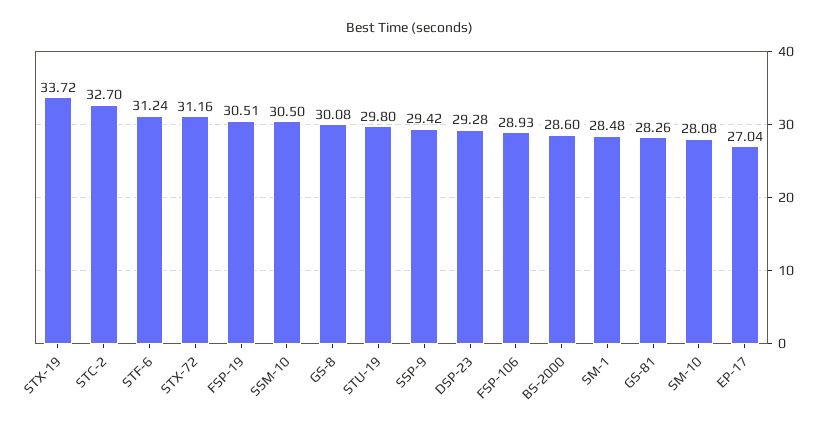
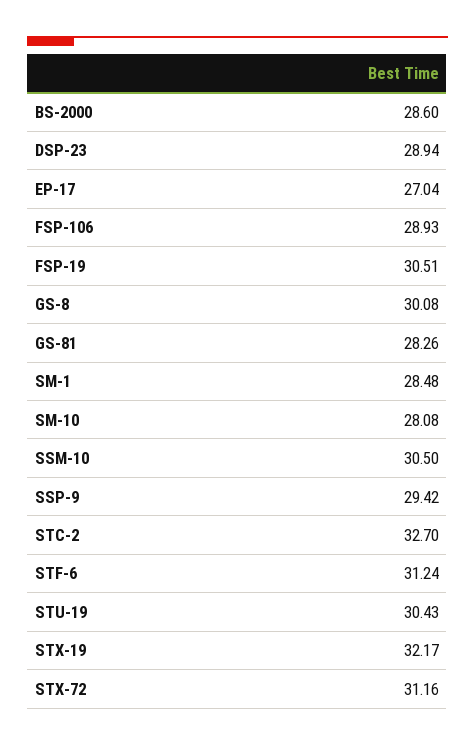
STX-19: 33.72 -> 32.17
STU-19: 29.8 -> 30.43
DSP-23: 29.28 -> 28.94

